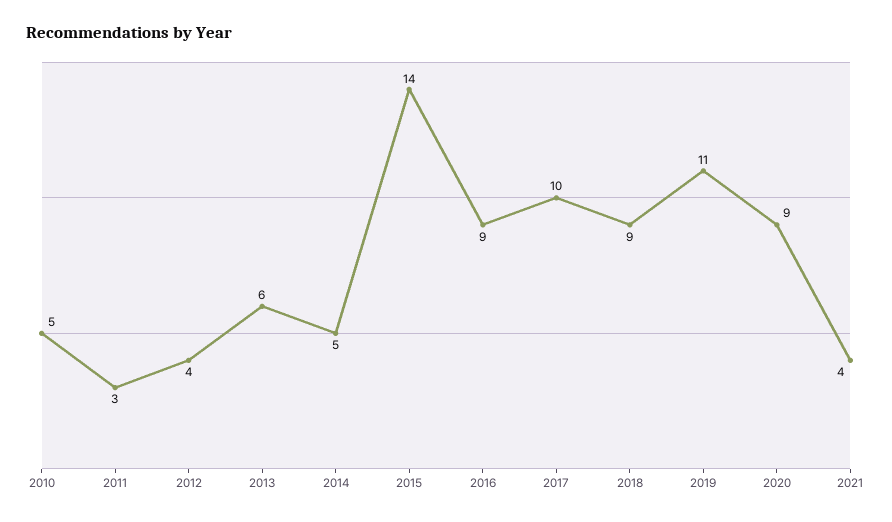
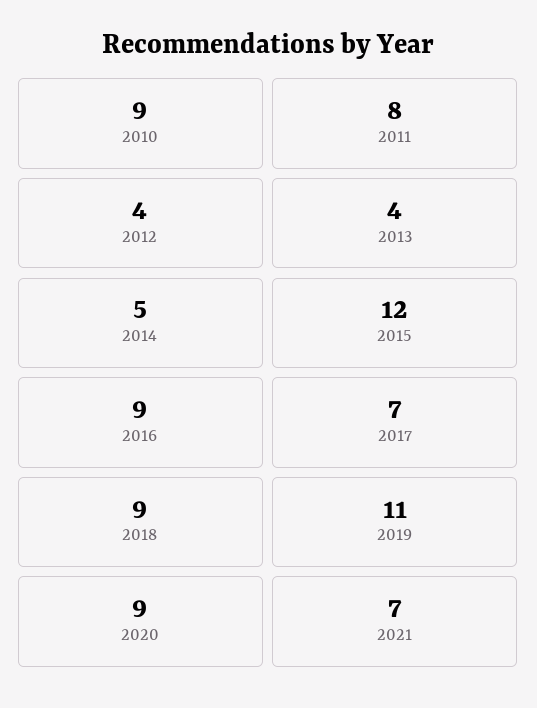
2010: 5 -> 9
2011: 3 -> 8
2013: 6 -> 4
2015: 14 -> 12
2017: 10 -> 7
2021: 4 -> 7

